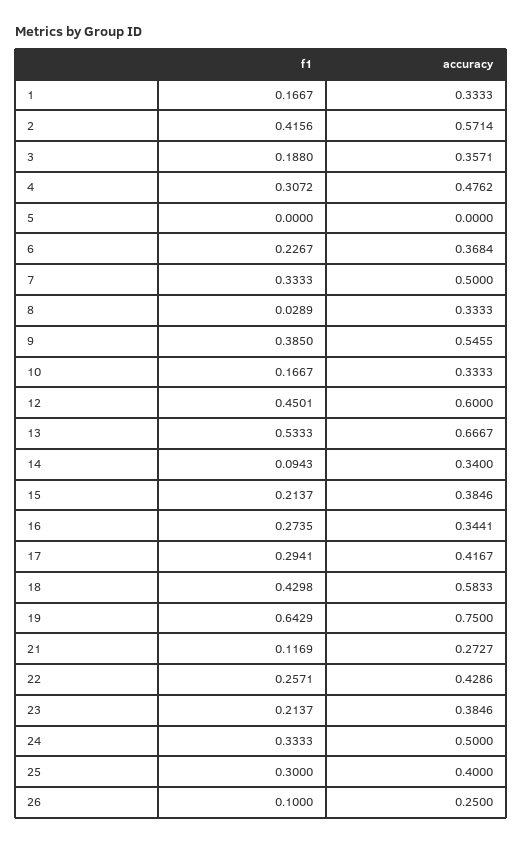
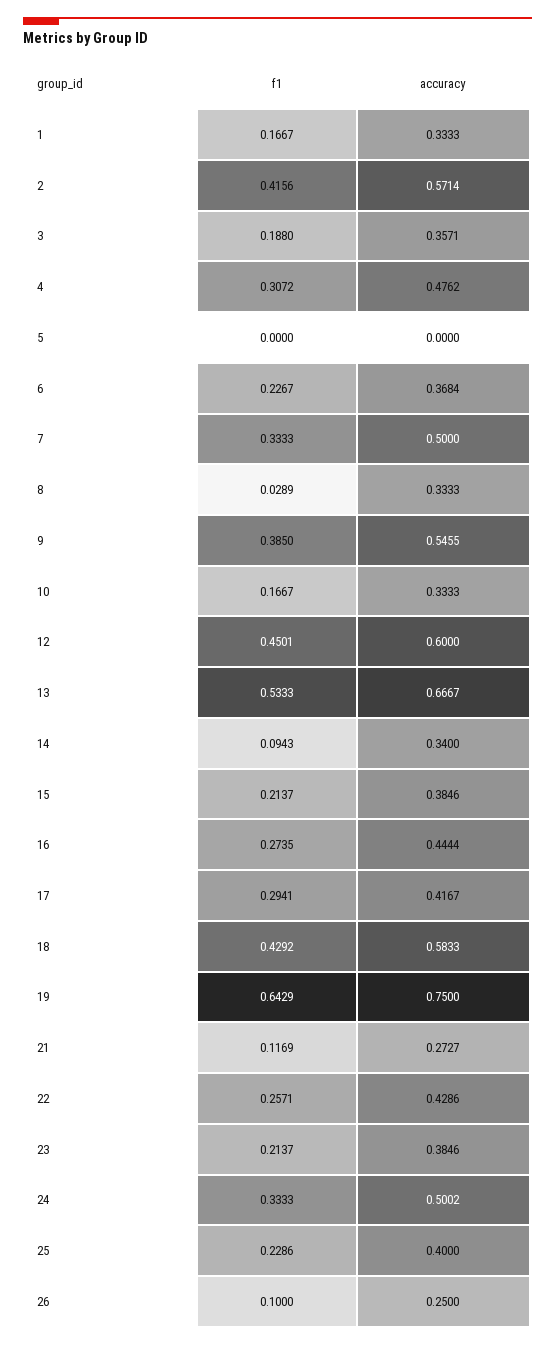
accuracy, 16: 0.3441 -> 0.4444
f1, 18: 0.4298 -> 0.4292
accuracy, 24: 0.5 -> 0.5002
f1, 25: 0.3 -> 0.2286

